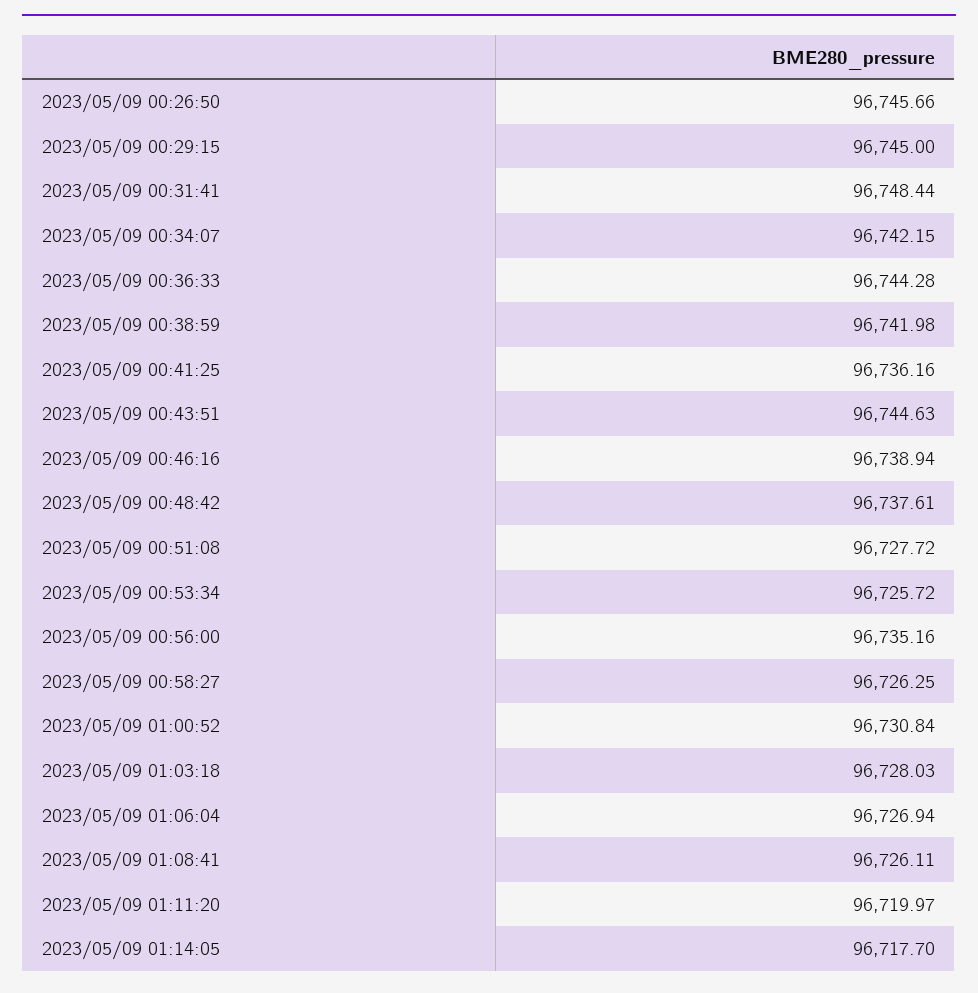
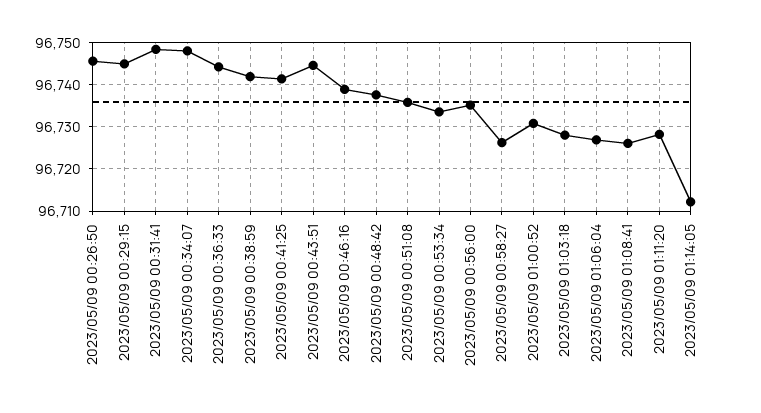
2023/05/09 00:34:07: 96742.15 -> 96748
2023/05/09 00:41:25: 96736.16 -> 96742
2023/05/09 00:51:08: 96727.72 -> 96736
2023/05/09 00:53:34: 96725.72 -> 96734
2023/05/09 01:11:20: 96719.97 -> 96728
2023/05/09 01:14:05: 96717.7 -> 96712

